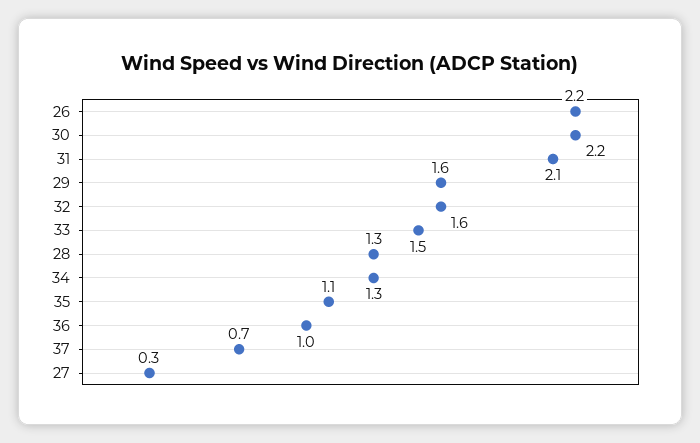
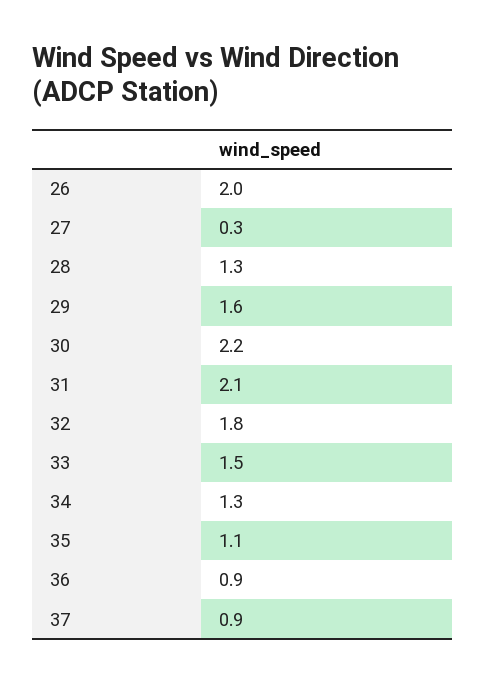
26: 2.2 -> 2
32: 1.6 -> 1.8
36: 1 -> 0.9
37: 0.7 -> 0.9

